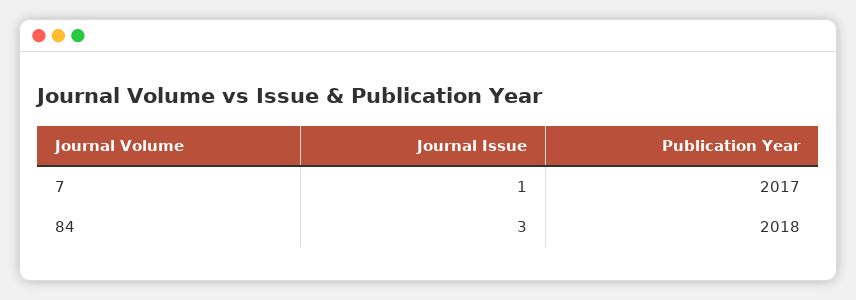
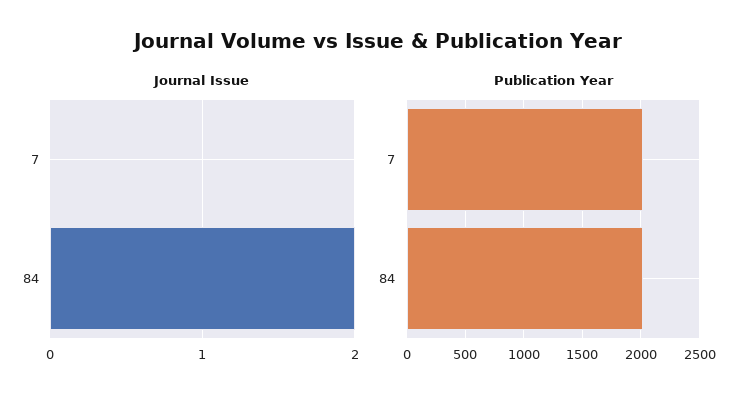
Journal Issue, 7: 1 -> 0
Journal Issue, 84: 3 -> 2

